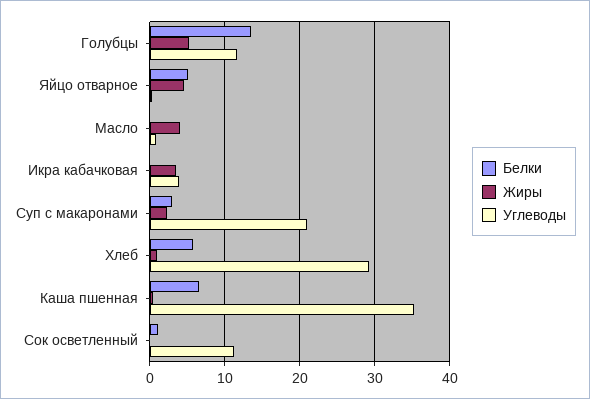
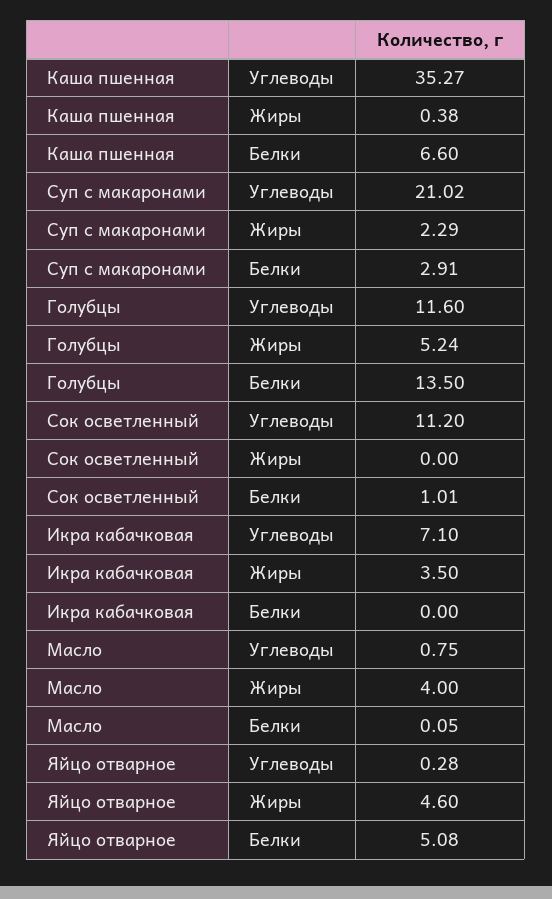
Углеводы, Икра кабачковая: 4 -> 7.1
Белки, Хлеб: 6 -> none
Жиры, Хлеб: 1 -> none
Углеводы, Хлеб: 29 -> none

